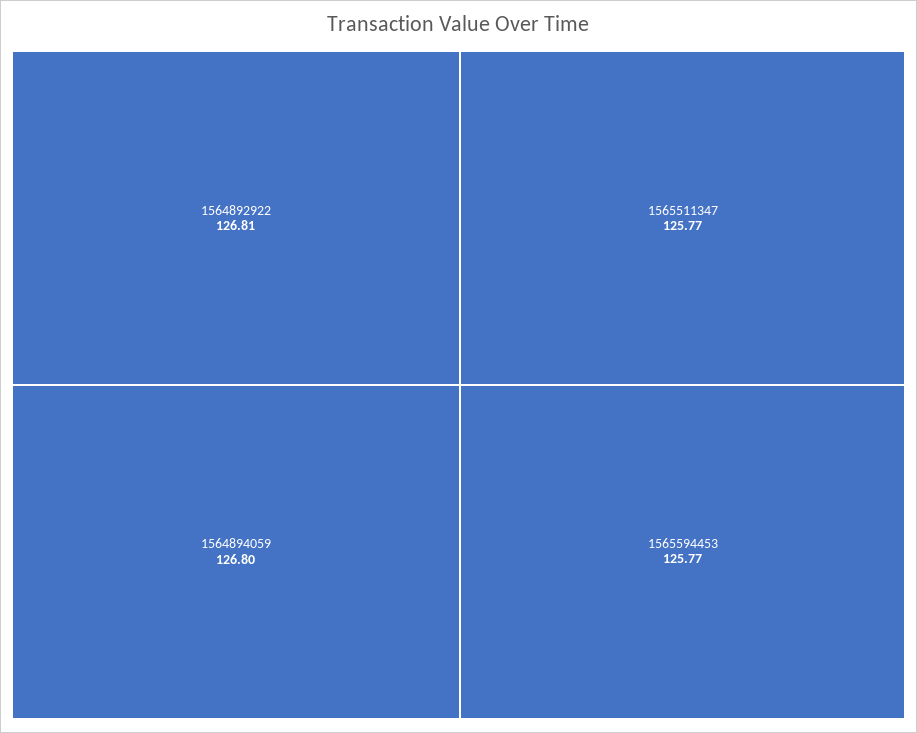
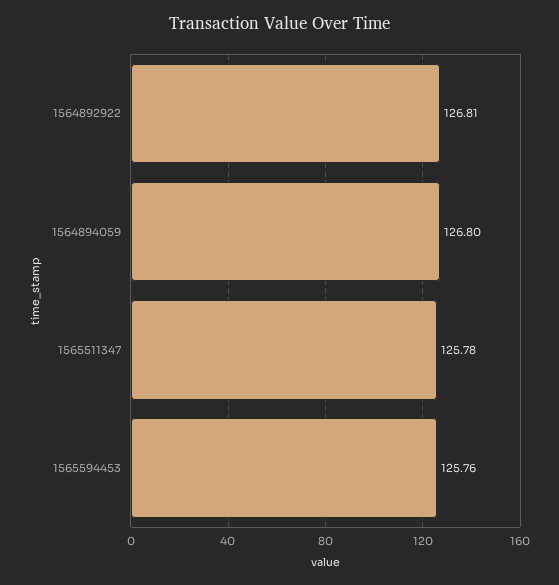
1565511347: 125.77 -> 125.78
1565594453: 125.77 -> 125.76

